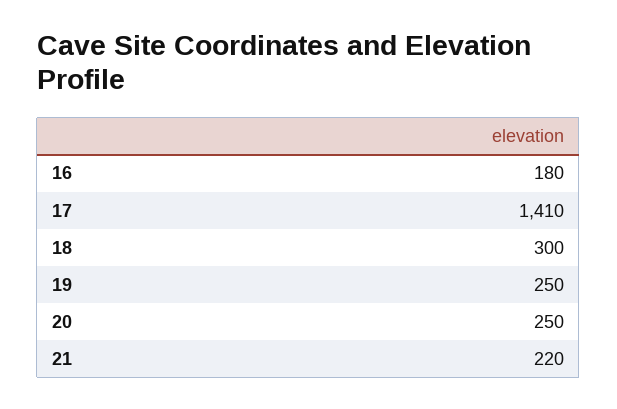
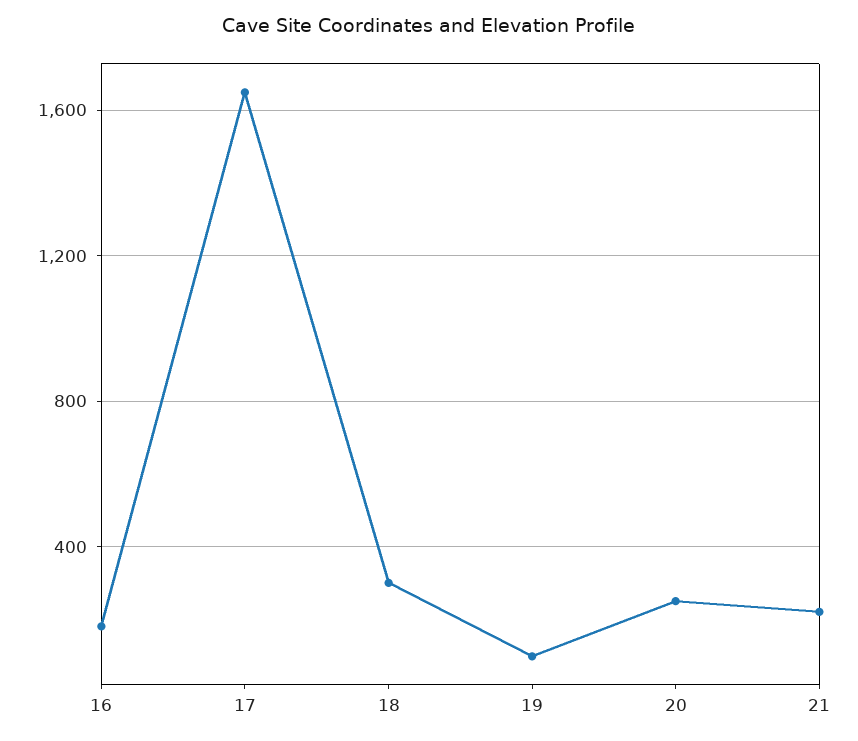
17: 1410 -> 1650
19: 250 -> 100

